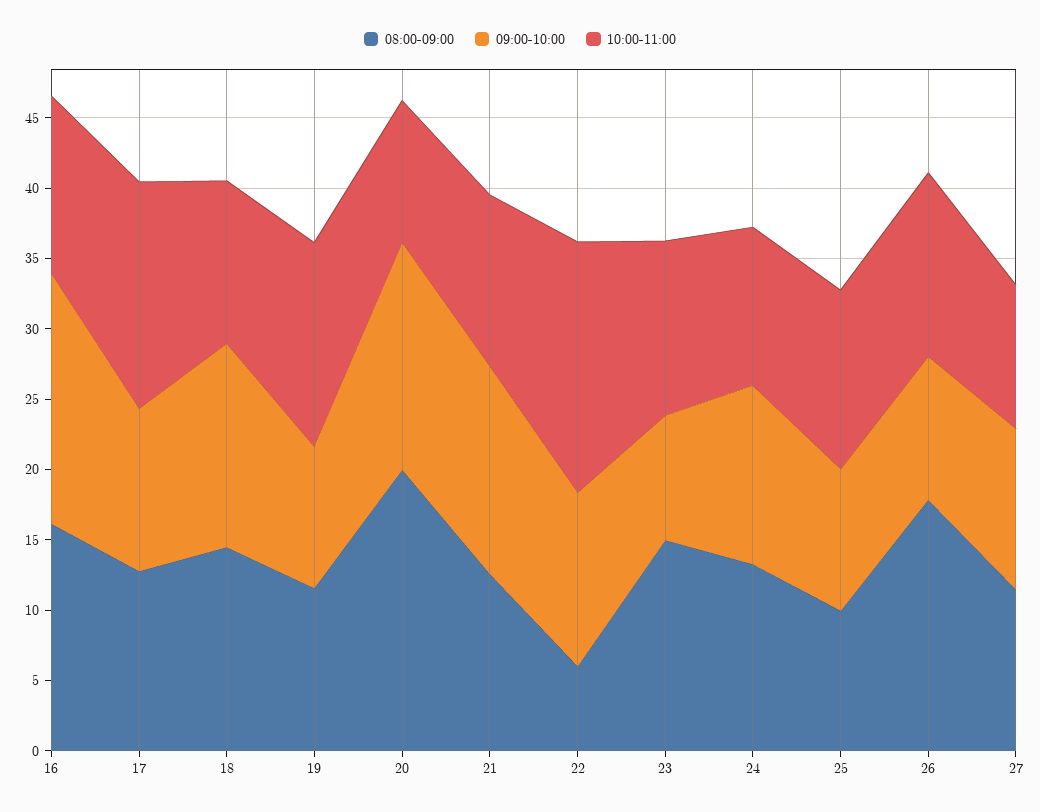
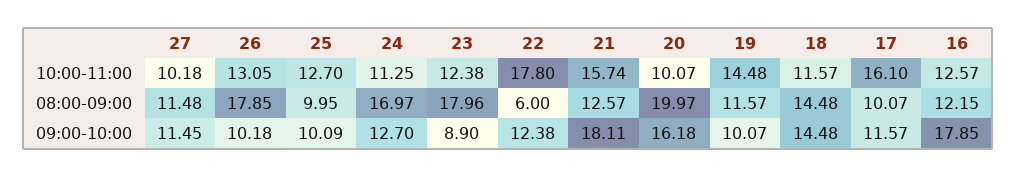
08:00-09:00, 16: 16 -> 12.15
08:00-09:00, 17: 13 -> 10.07
09:00-10:00, 21: 15 -> 18.11
10:00-11:00, 21: 12 -> 15.74
08:00-09:00, 23: 15 -> 17.96
08:00-09:00, 24: 13 -> 16.97

